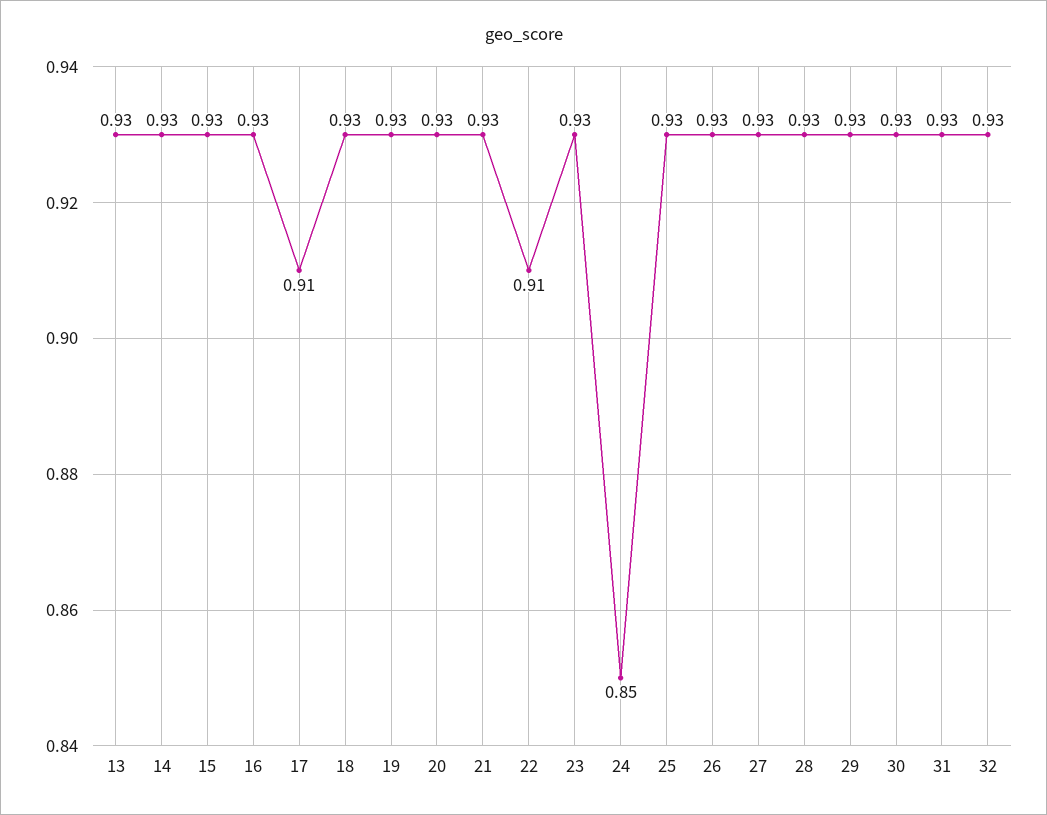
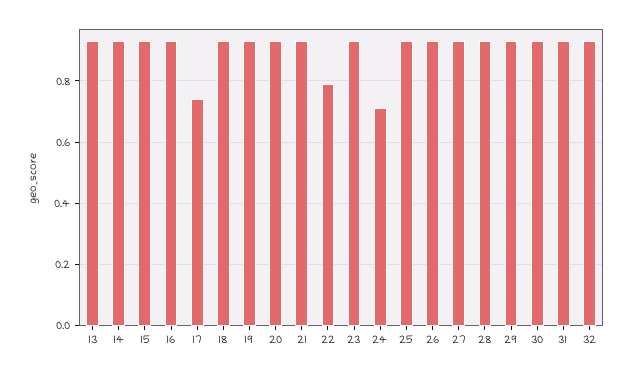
17: 0.91 -> 0.75
22: 0.91 -> 0.8
24: 0.85 -> 0.7

